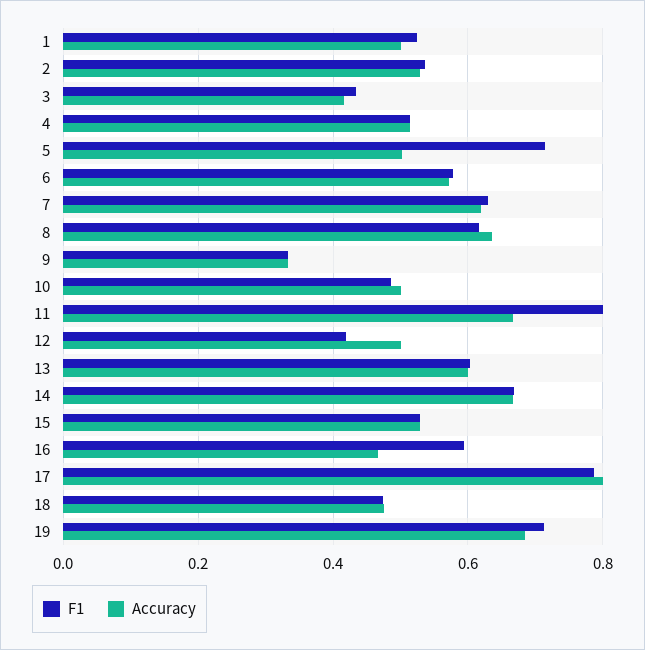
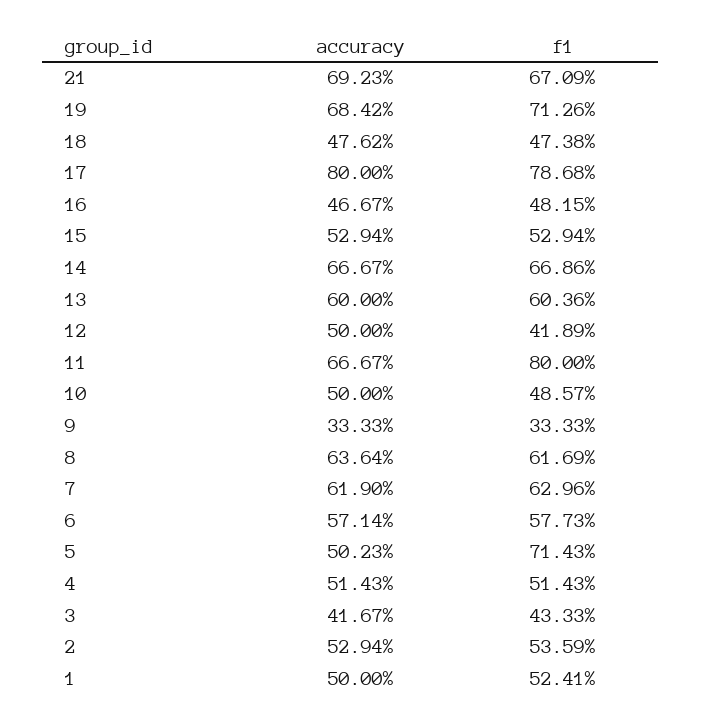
F1, 16: 0.6 -> 0.4815
Accuracy, 21: none -> 0.6923
F1, 21: none -> 0.6709

